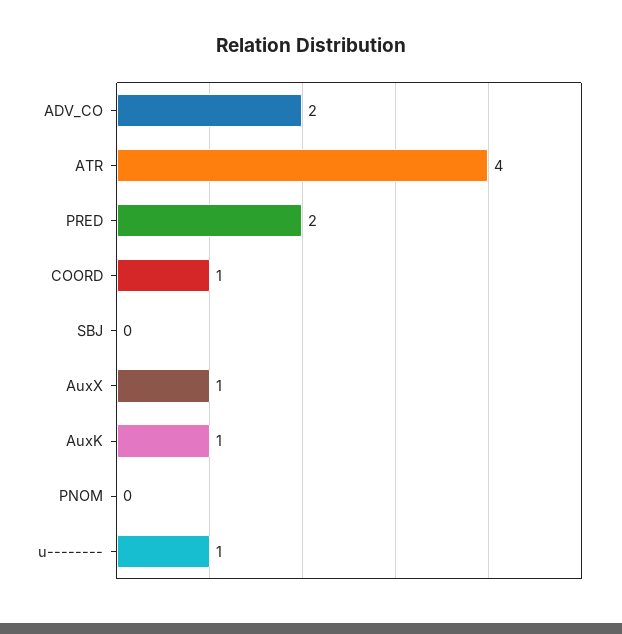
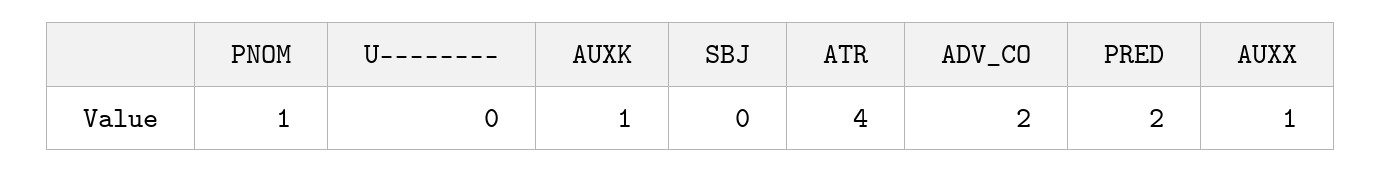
COORD: 1 -> none
PNOM: 0 -> 1
u--------: 1 -> 0

